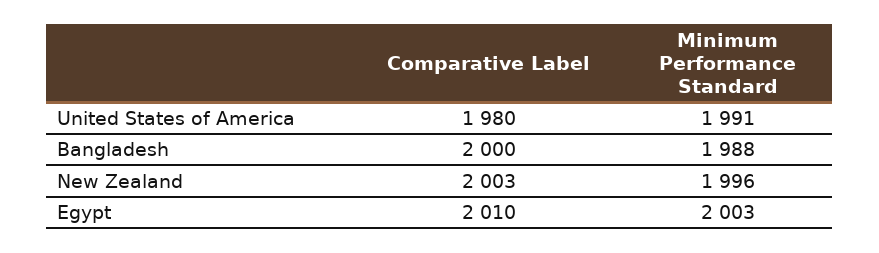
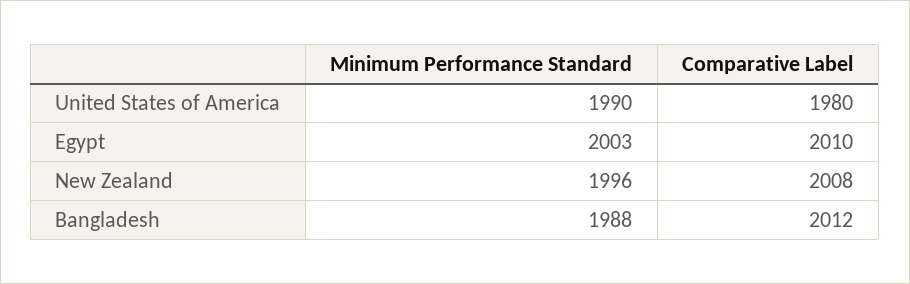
Minimum Performance Standard, United States of America: 1991 -> 1990
Comparative Label, Bangladesh: 2000 -> 2012
Comparative Label, New Zealand: 2003 -> 2008

